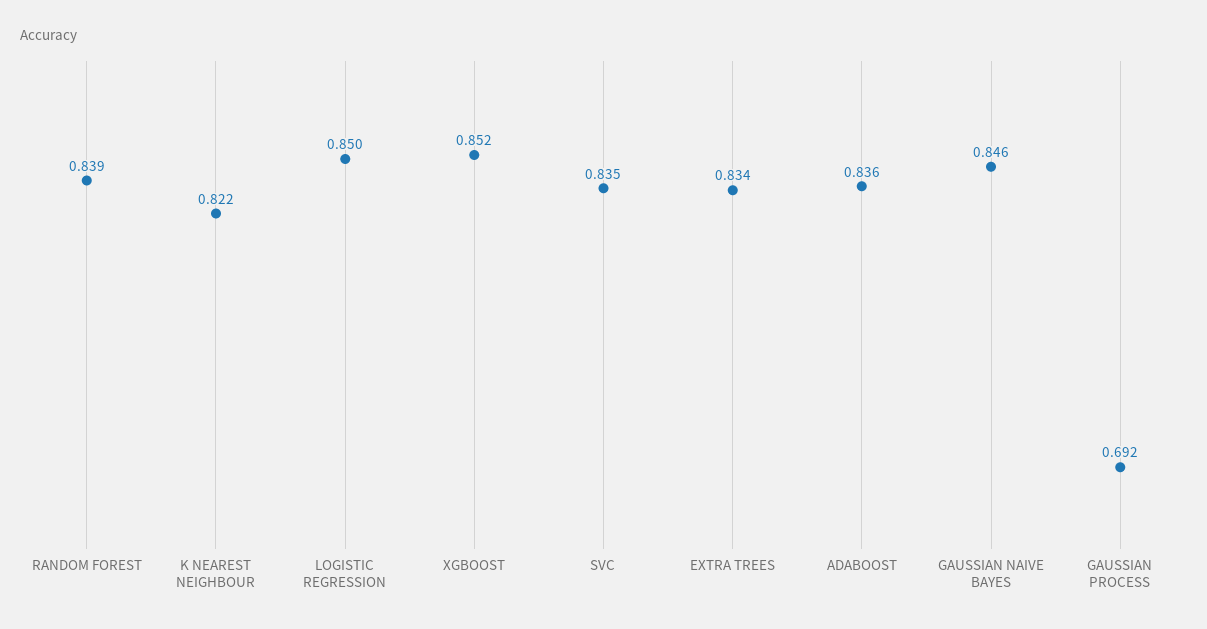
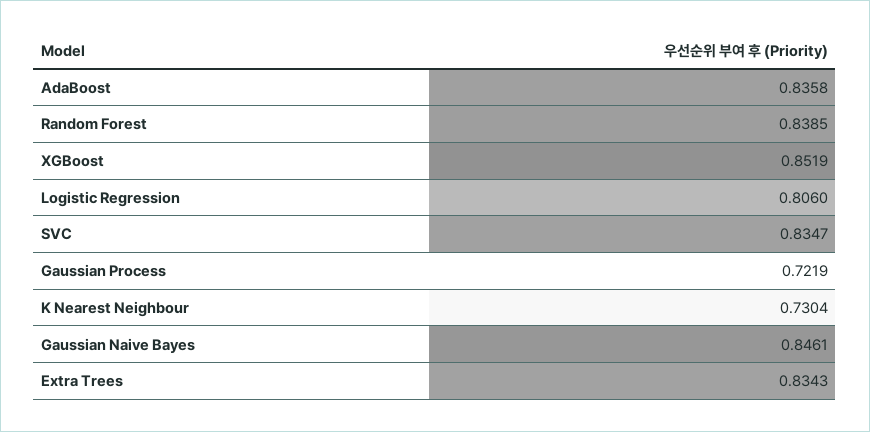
K NEAREST NEIGHBOUR: 0.822 -> 0.7304
LOGISTIC REGRESSION: 0.85 -> 0.806
GAUSSIAN PROCESS: 0.692 -> 0.7219

